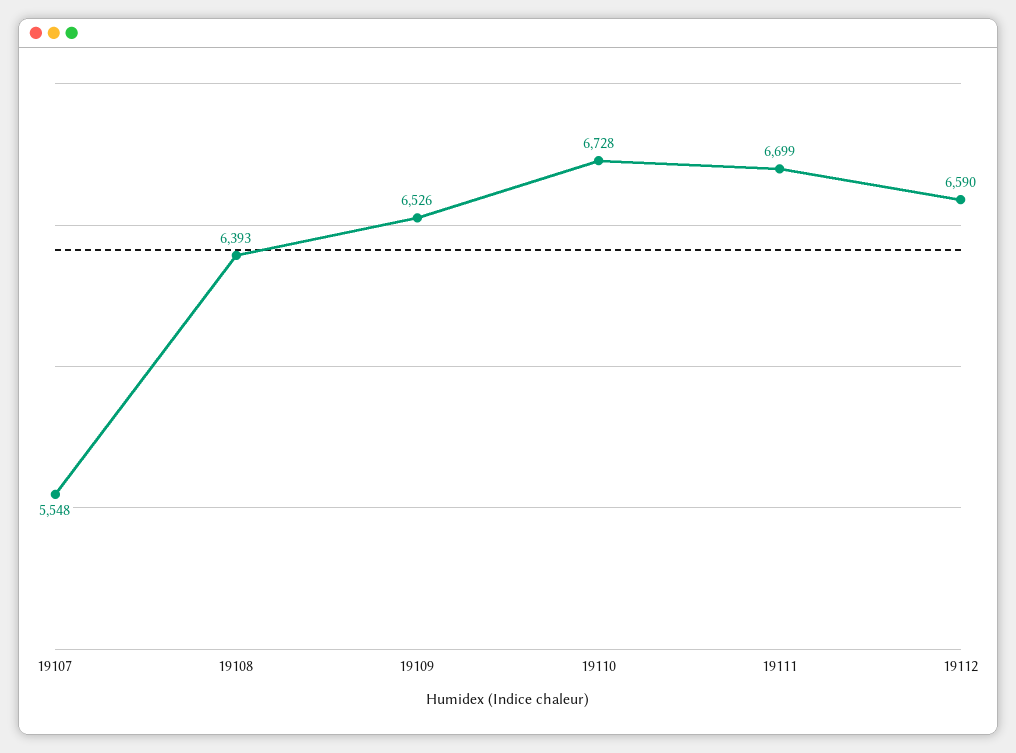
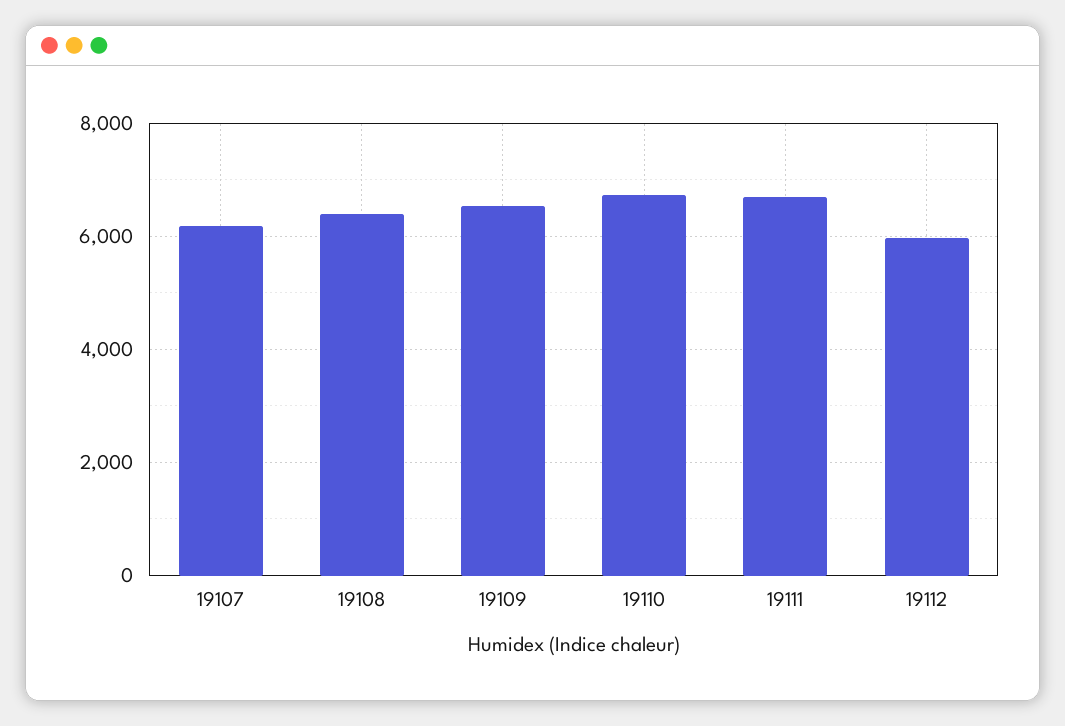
19107: 5548 -> 6200
19112: 6590 -> 6000

